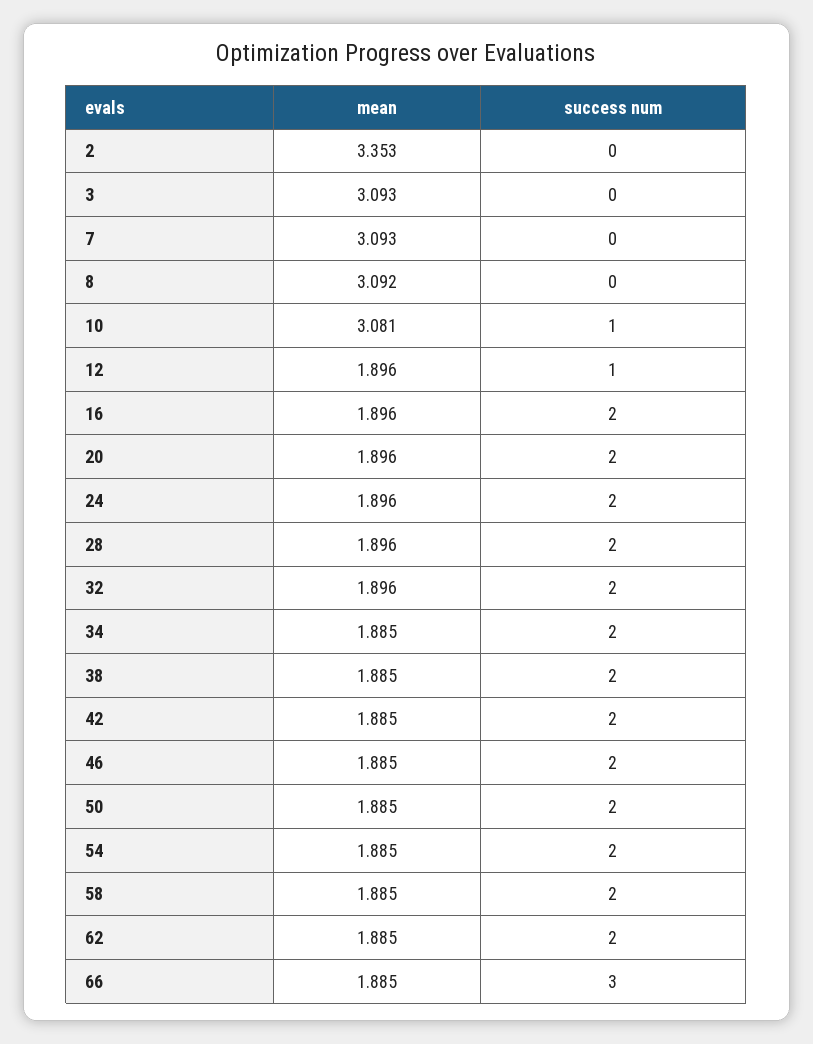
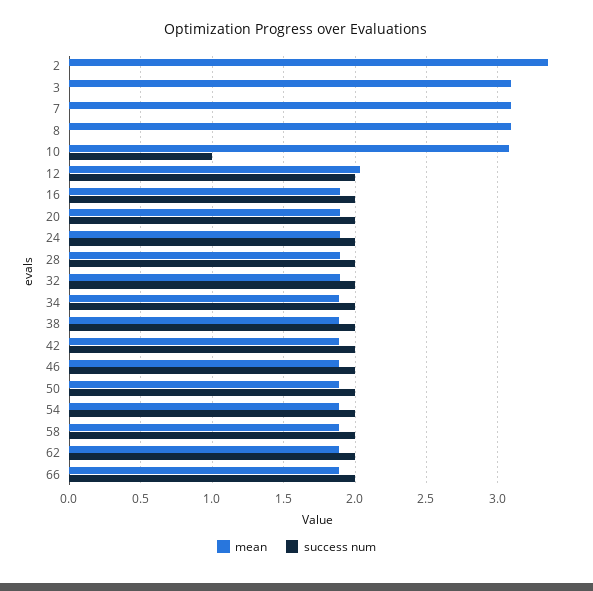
mean, 12: 1.896 -> 2.05
success num, 12: 1 -> 2
success num, 66: 3 -> 2

